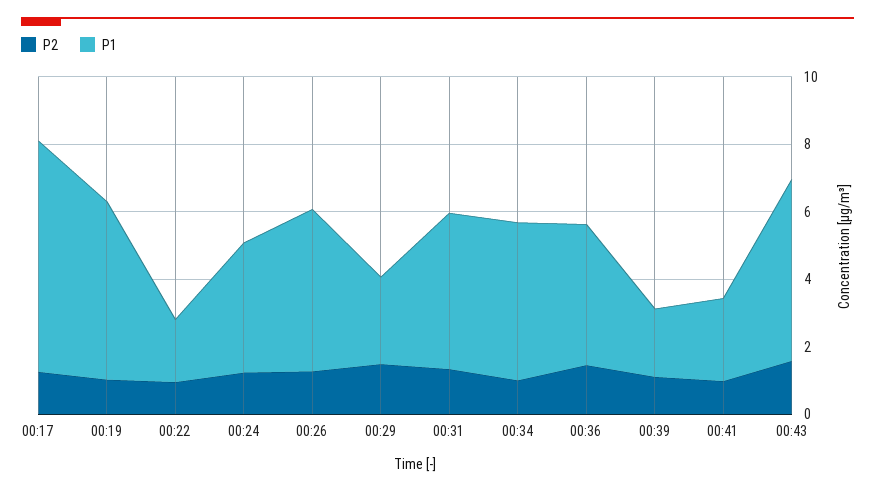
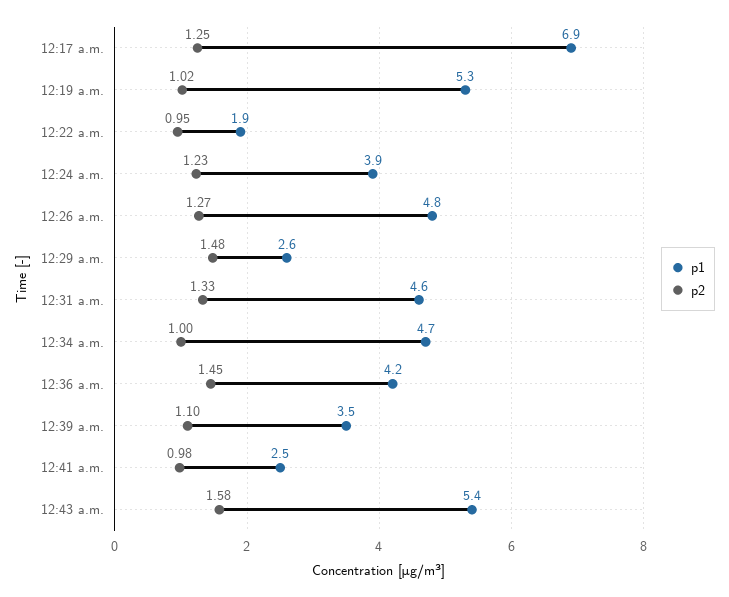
P1, 00:39: 2 -> 3.5

